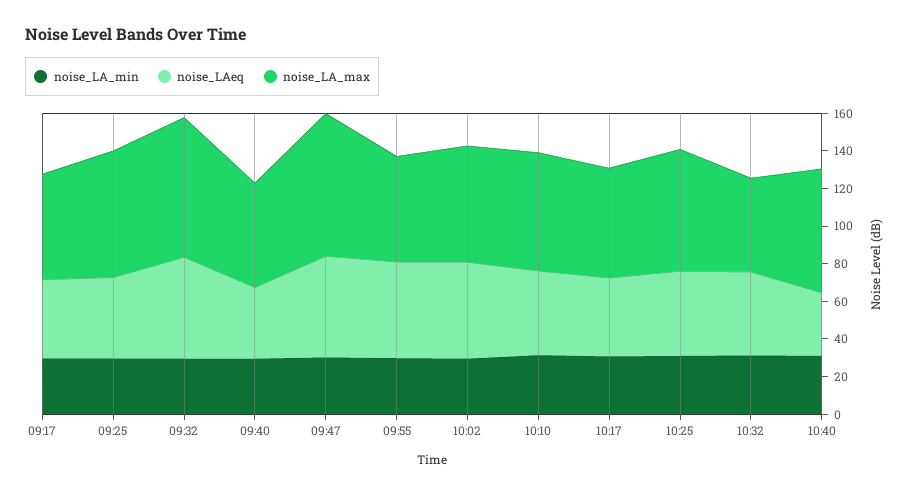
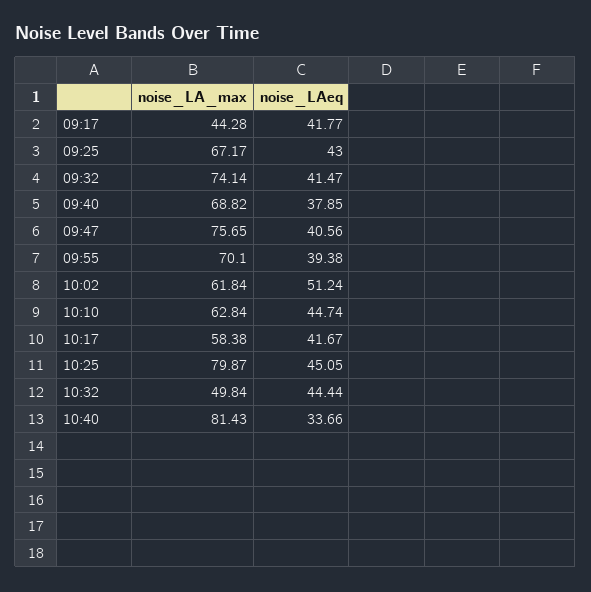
noise_LA_min, 09:17: 30 -> none
noise_LA_max, 09:17: 55 -> 44.28
noise_LA_min, 09:25: 30 -> none
noise_LA_min, 09:32: 30 -> none
noise_LAeq, 09:32: 55 -> 41.47
noise_LA_min, 09:40: 30 -> none
noise_LA_max, 09:40: 55 -> 68.82
noise_LA_min, 09:47: 30 -> none
noise_LAeq, 09:47: 55 -> 40.56
noise_LA_min, 09:55: 30 -> none
noise_LAeq, 09:55: 50 -> 39.38
noise_LA_max, 09:55: 55 -> 70.1
noise_LA_min, 10:02: 30 -> none
noise_LA_min, 10:10: 30 -> none
noise_LA_min, 10:17: 30 -> none
noise_LA_min, 10:25: 30 -> none
noise_LA_max, 10:25: 65 -> 79.87
noise_LA_min, 10:32: 30 -> none
noise_LA_min, 10:40: 30 -> none
noise_LA_max, 10:40: 65 -> 81.43

